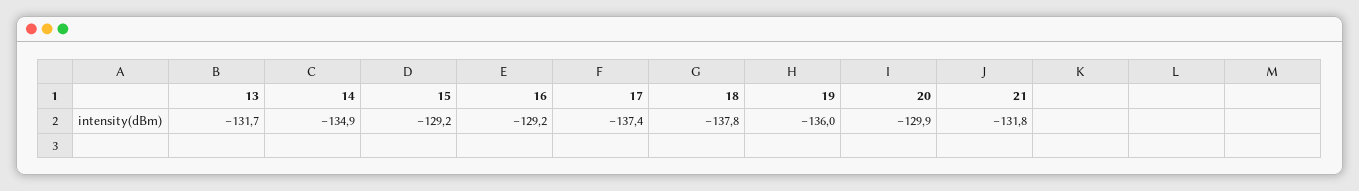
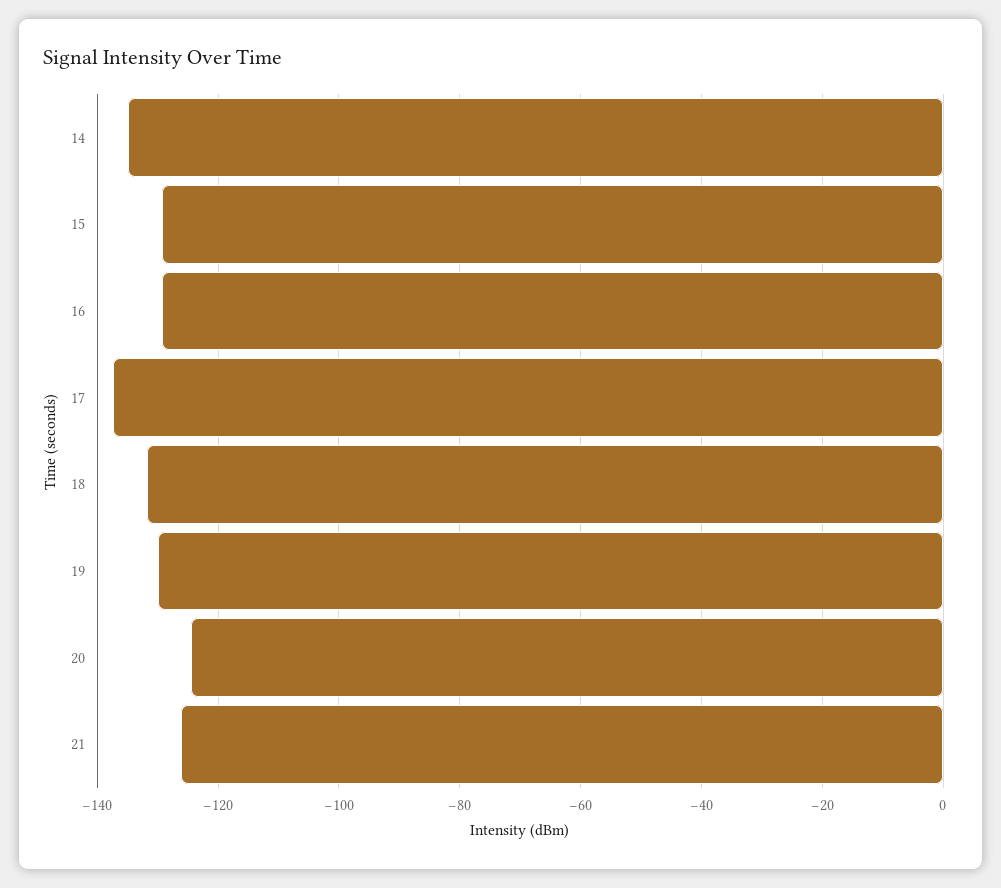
13: -131.7 -> none
18: -137.8 -> -132
19: -136 -> -130
20: -129.9 -> -124
21: -131.8 -> -126

